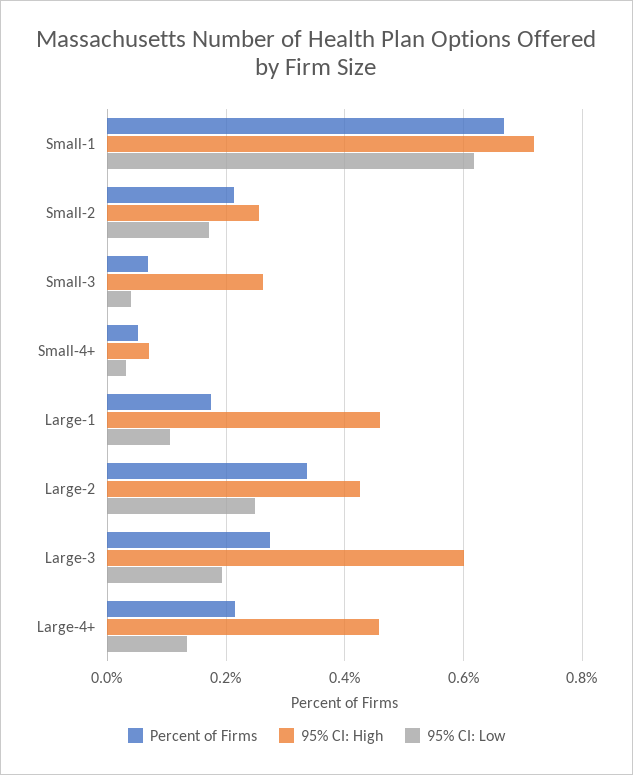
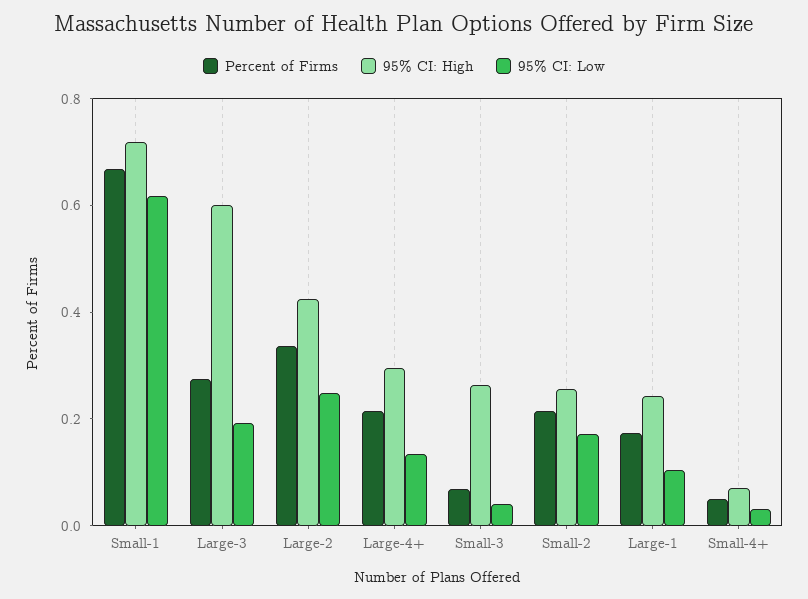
95% CI: High, Large-1: 0.46 -> 0.25
95% CI: High, Large-4+: 0.46 -> 0.3

